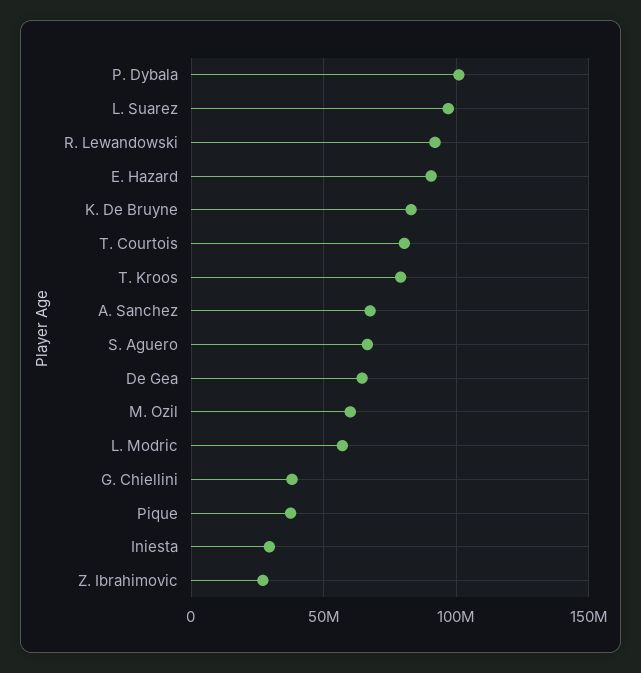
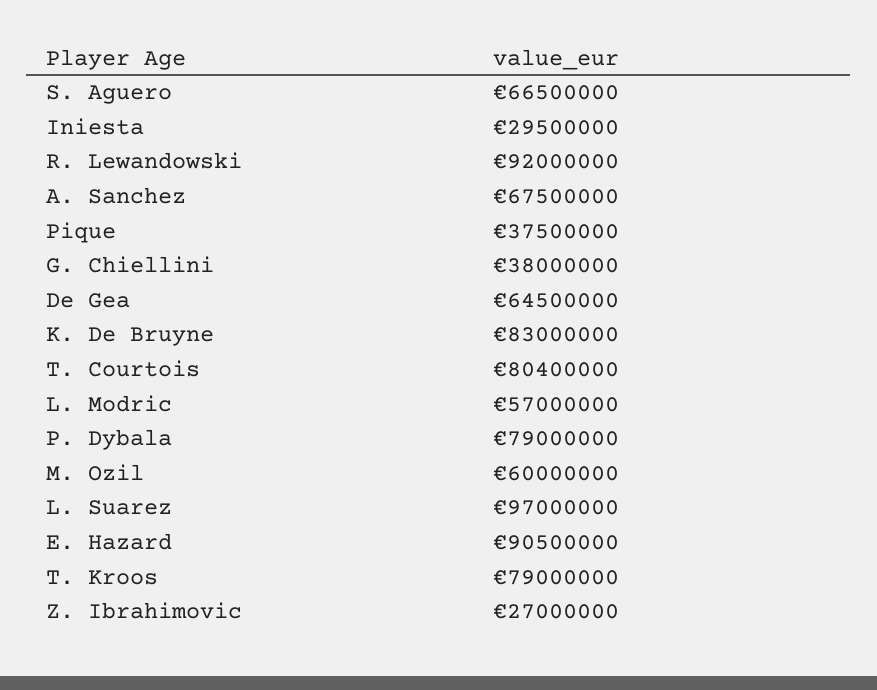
P. Dybala: 100000000 -> 79000000

